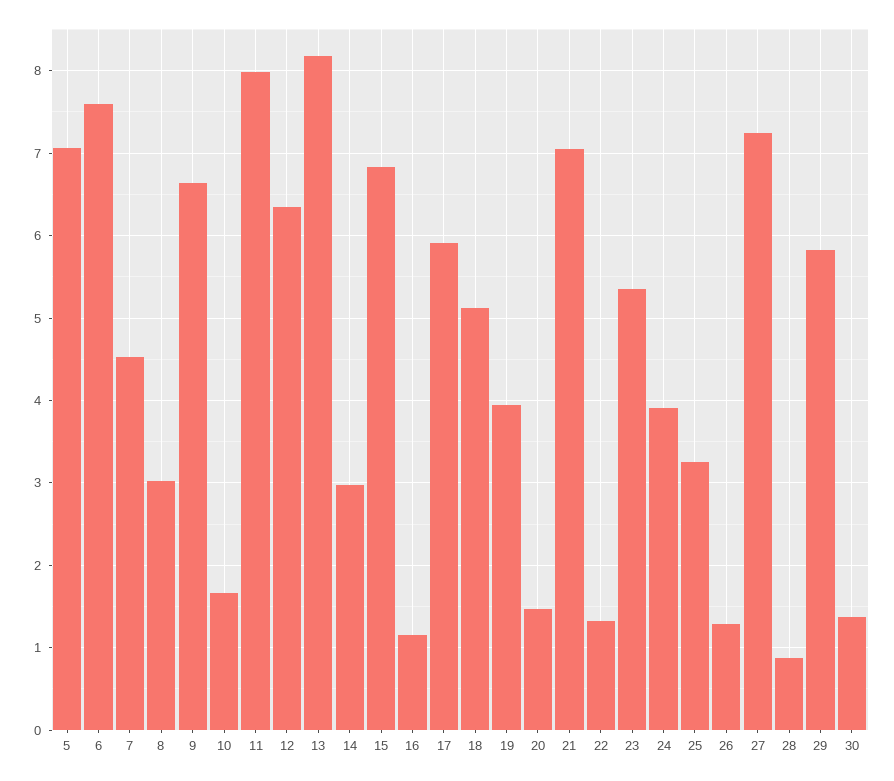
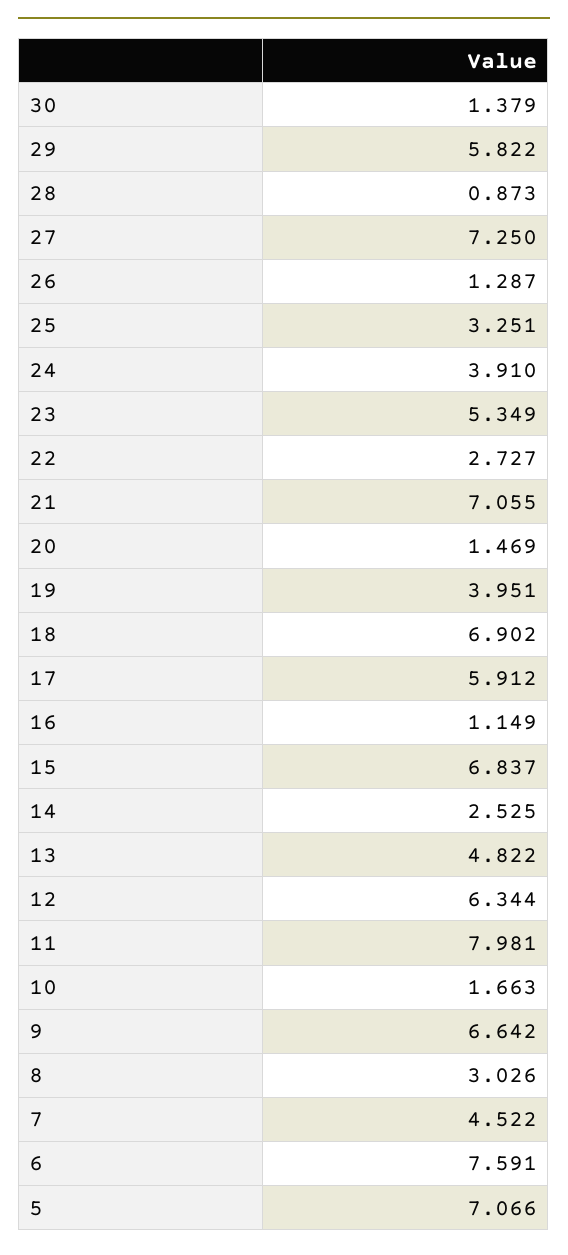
13: 8.2 -> 4.822
14: 3 -> 2.525
18: 5.1 -> 6.902
22: 1.3 -> 2.727

